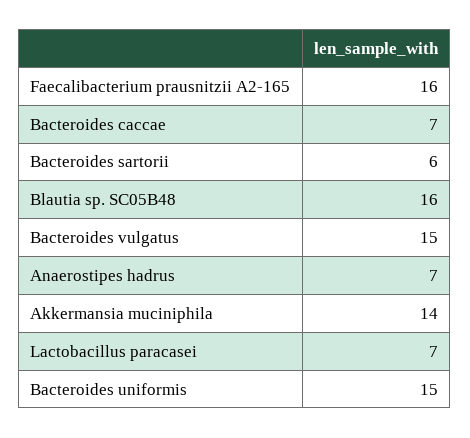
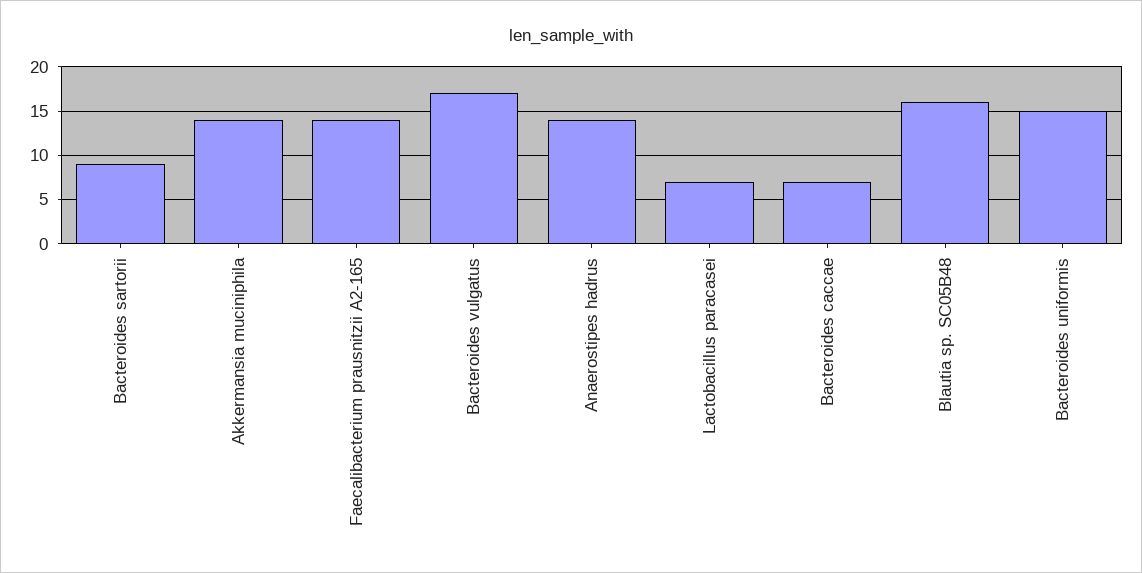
Faecalibacterium prausnitzii A2-165: 16 -> 14
Bacteroides sartorii: 6 -> 9
Bacteroides vulgatus: 15 -> 17
Anaerostipes hadrus: 7 -> 14

